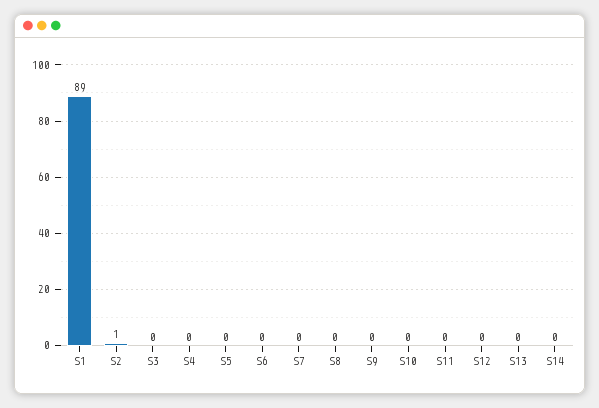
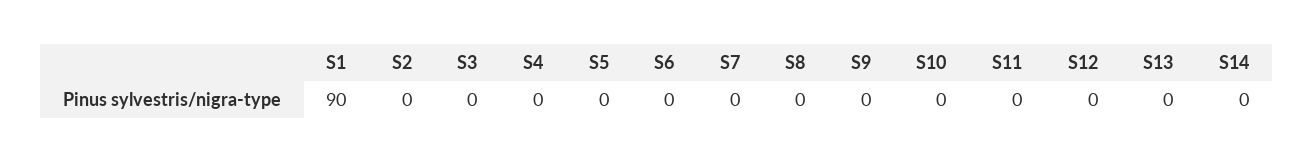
S1: 89 -> 90
S2: 1 -> 0

